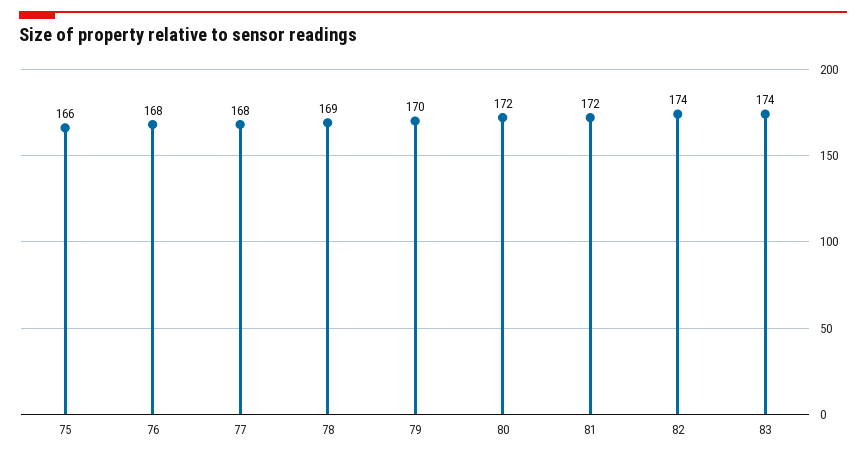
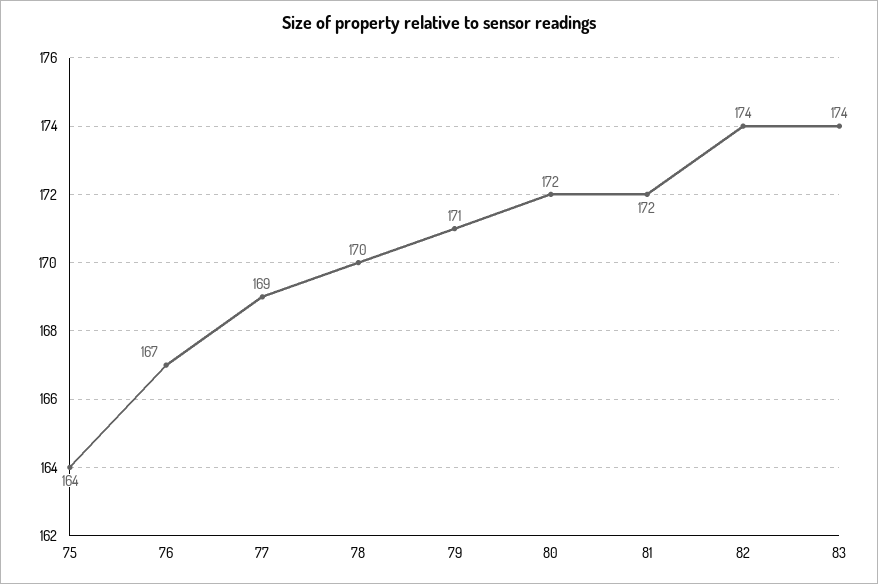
75: 166 -> 164
76: 168 -> 167
77: 168 -> 169
78: 169 -> 170
79: 170 -> 171

